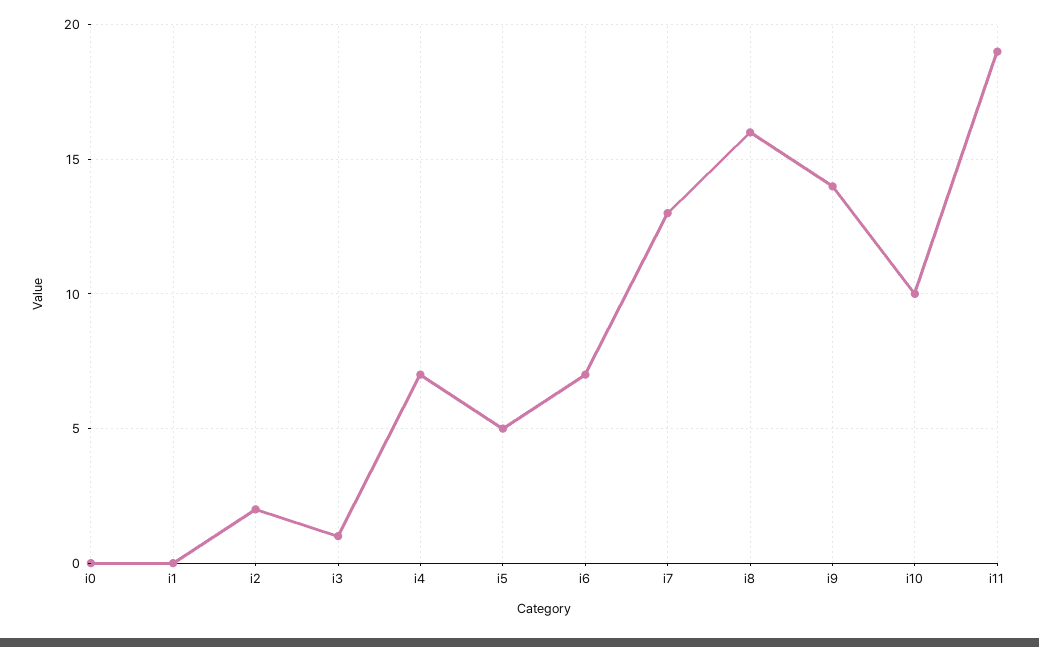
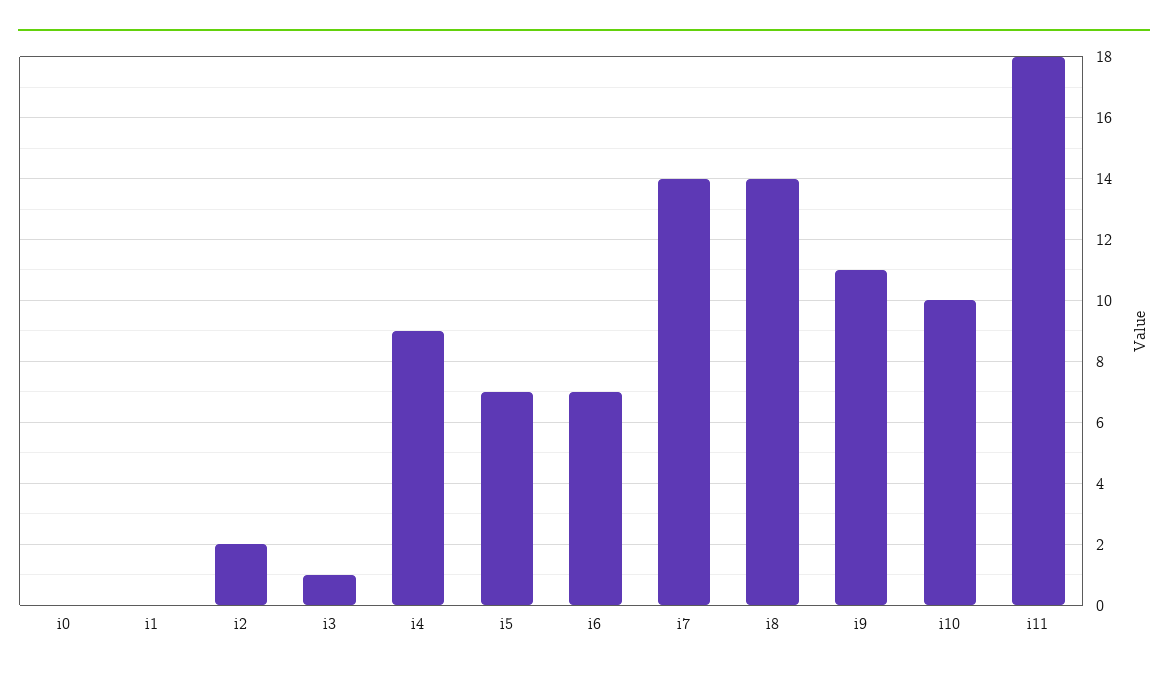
i4: 7 -> 9
i5: 5 -> 7
i7: 13 -> 14
i8: 16 -> 14
i9: 14 -> 11
i11: 19 -> 18

